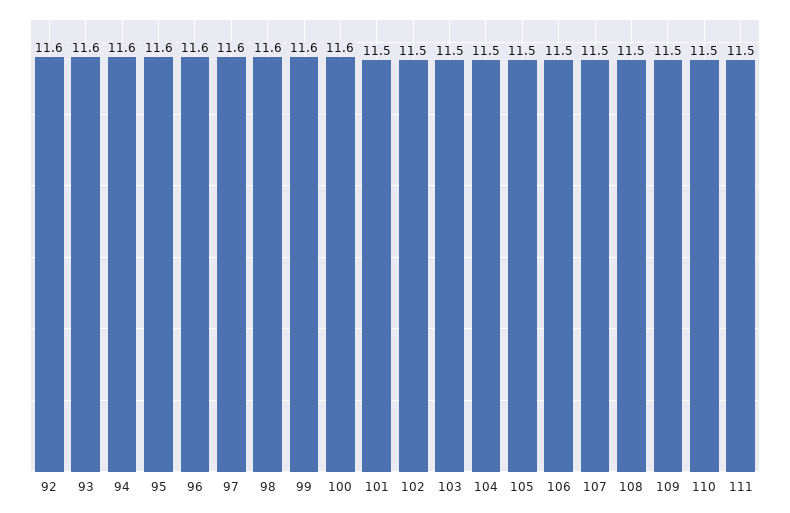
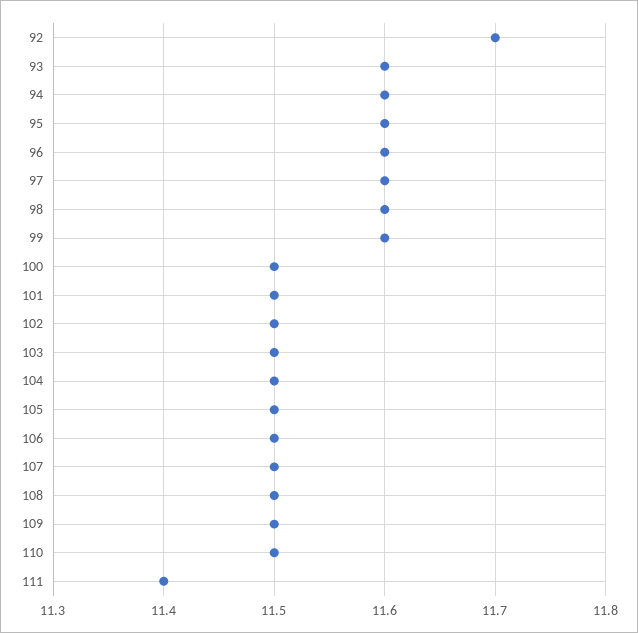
92: 11.6 -> 11.7
100: 11.6 -> 11.5
111: 11.5 -> 11.4

